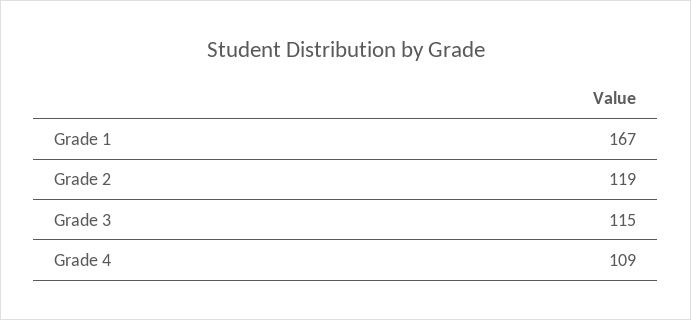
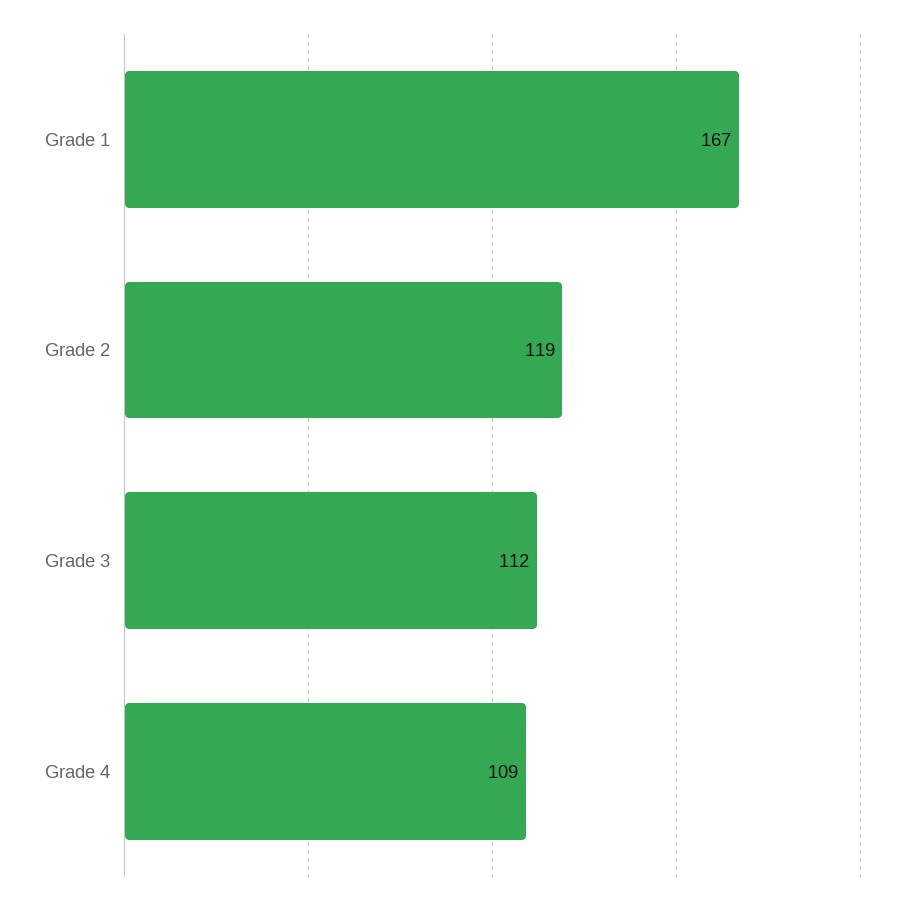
Grade 3: 115 -> 112

